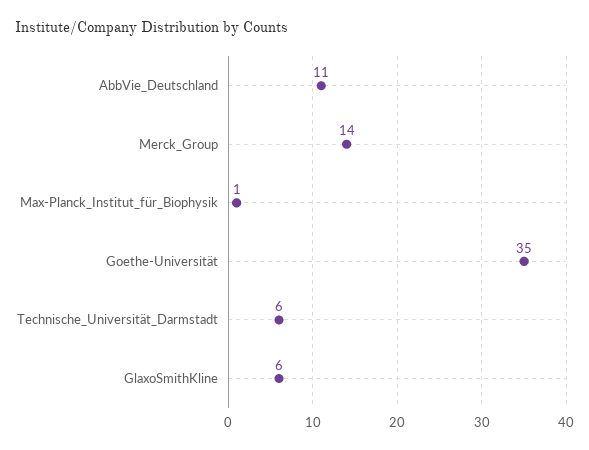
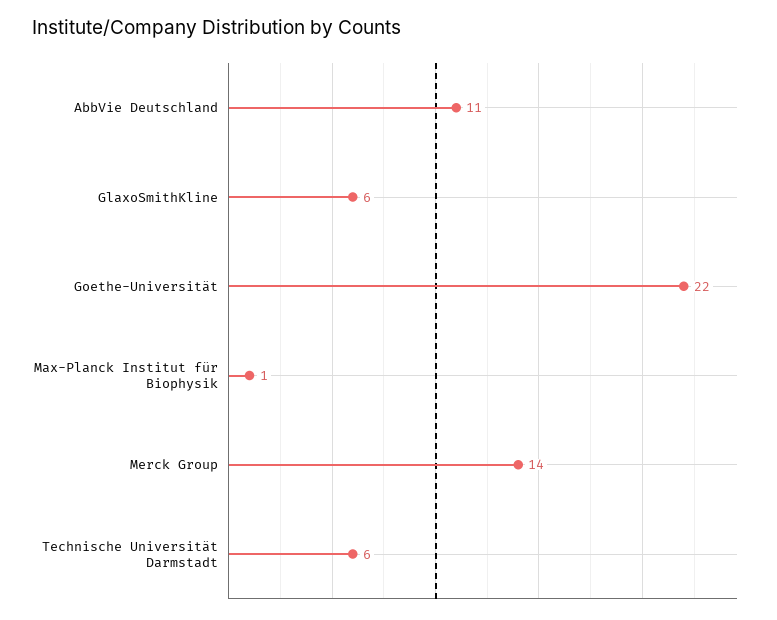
Goethe-Universität: 35 -> 22

